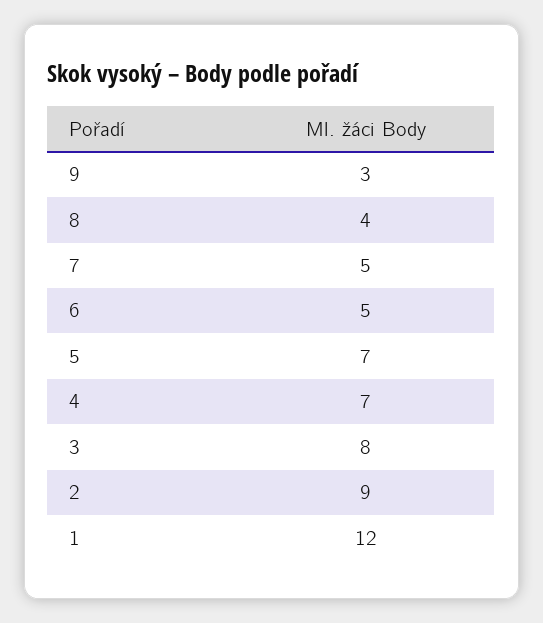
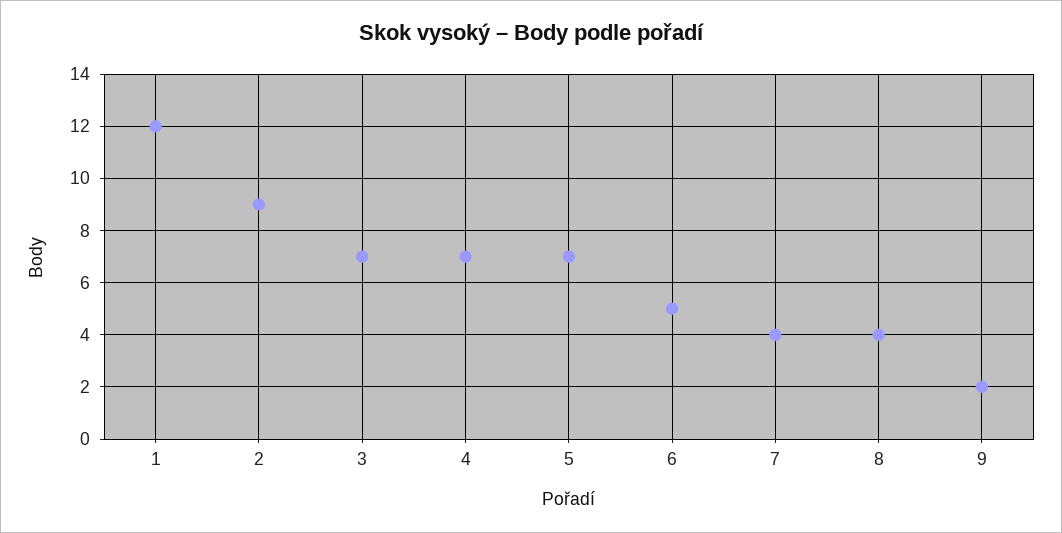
9: 3 -> 2
7: 5 -> 4
3: 8 -> 7

